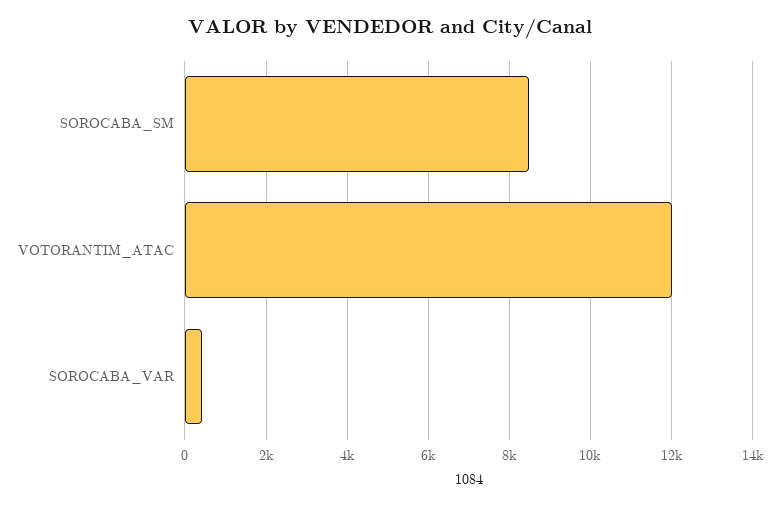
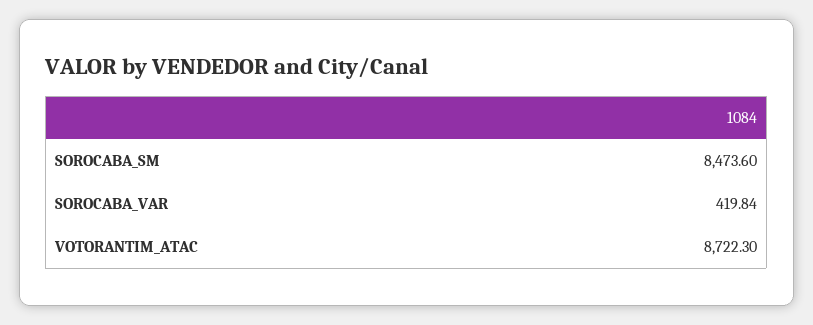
VOTORANTIM_ATAC: 12000 -> 8722.3

